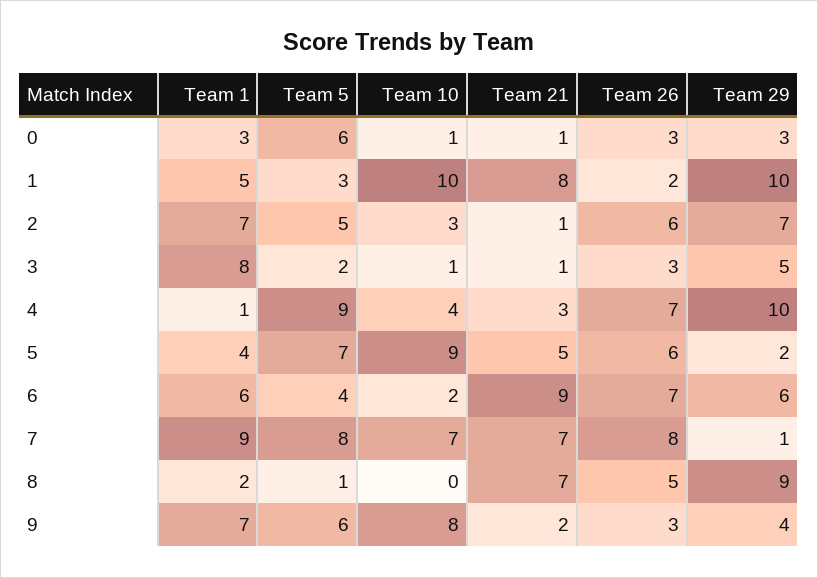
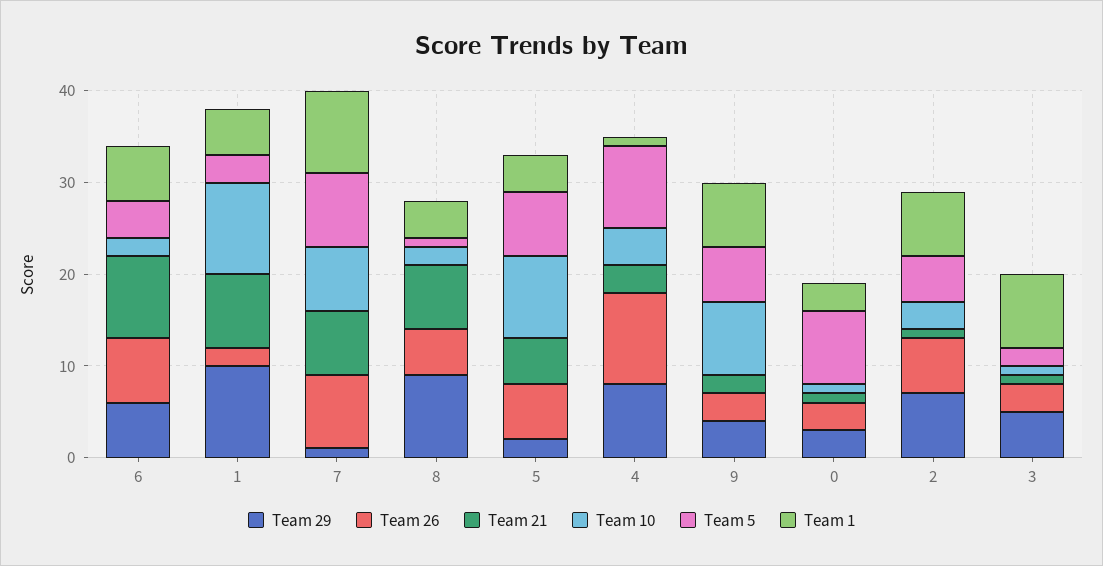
Team 5, 0: 6 -> 8
Team 26, 4: 7 -> 10
Team 29, 4: 10 -> 8
Team 1, 8: 2 -> 4
Team 10, 8: 0 -> 2

